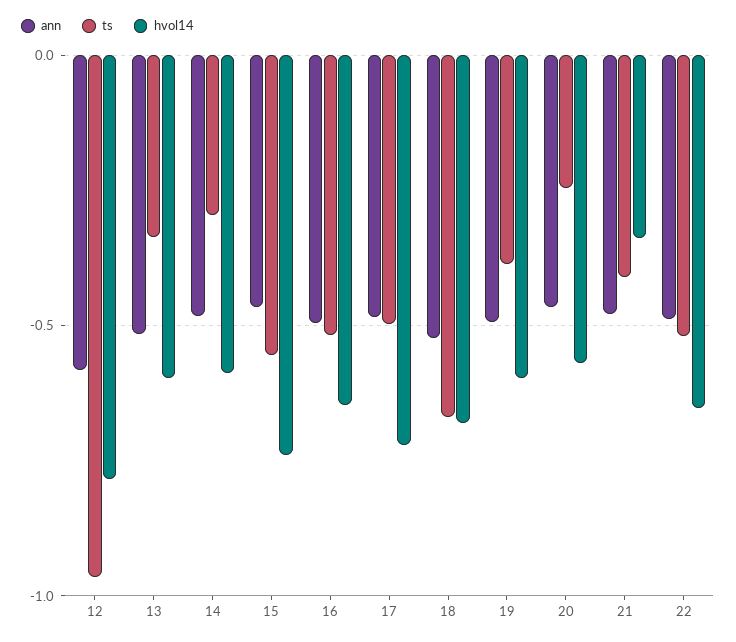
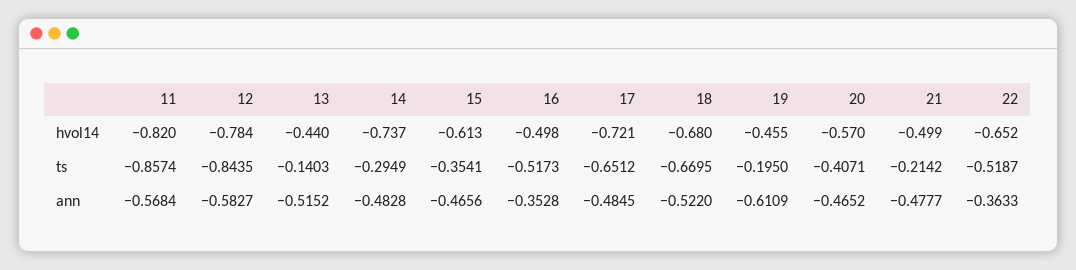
ts, 12: -0.95 -> -0.8435
ts, 13: -0.35 -> -0.1403
hvol14, 13: -0.6 -> -0.44
hvol14, 14: -0.6 -> -0.737
ts, 15: -0.55 -> -0.3541
hvol14, 15: -0.75 -> -0.613
ann, 16: -0.5 -> -0.3528
hvol14, 16: -0.65 -> -0.498
ts, 17: -0.5 -> -0.6512
ann, 19: -0.5 -> -0.6109
ts, 19: -0.4 -> -0.195
hvol14, 19: -0.6 -> -0.455
ts, 20: -0.25 -> -0.4071
ts, 21: -0.4 -> -0.2142
hvol14, 21: -0.35 -> -0.499
ann, 22: -0.5 -> -0.3633
hvol14, 11: none -> -0.82
ts, 11: none -> -0.8574
ann, 11: none -> -0.5684

